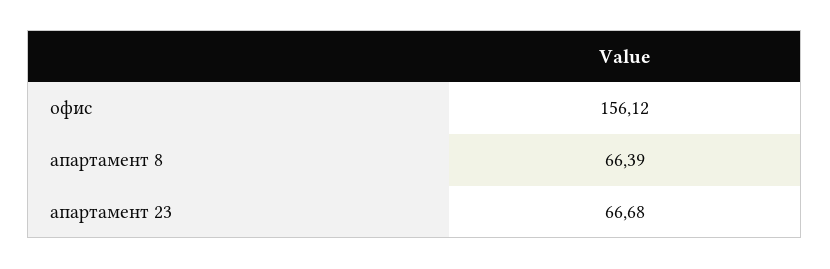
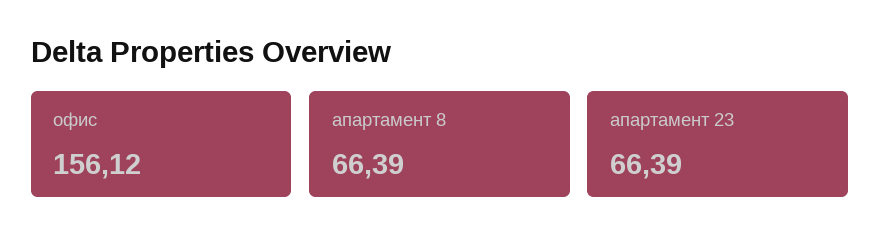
апартамент 23: 66.68 -> 66.39

